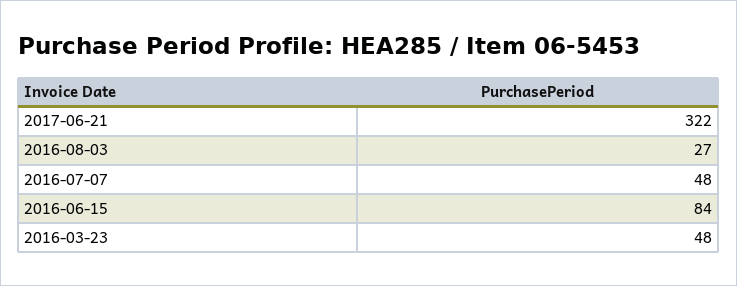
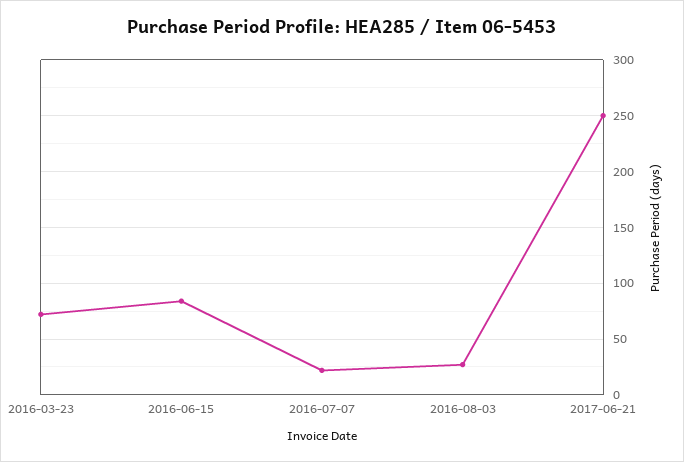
2017-06-21: 322 -> 250
2016-07-07: 48 -> 20
2016-03-23: 48 -> 70

